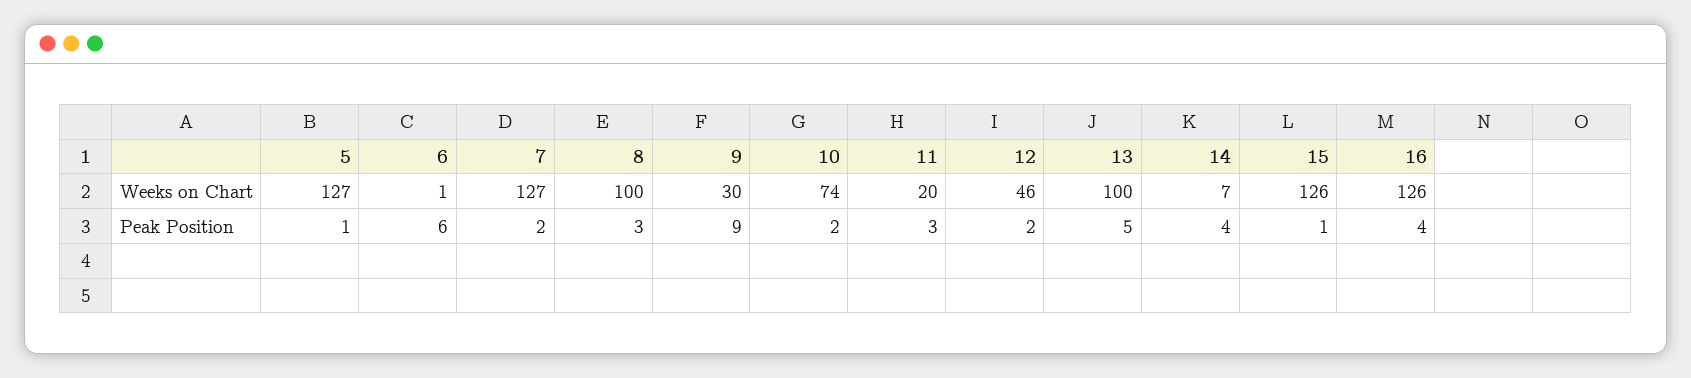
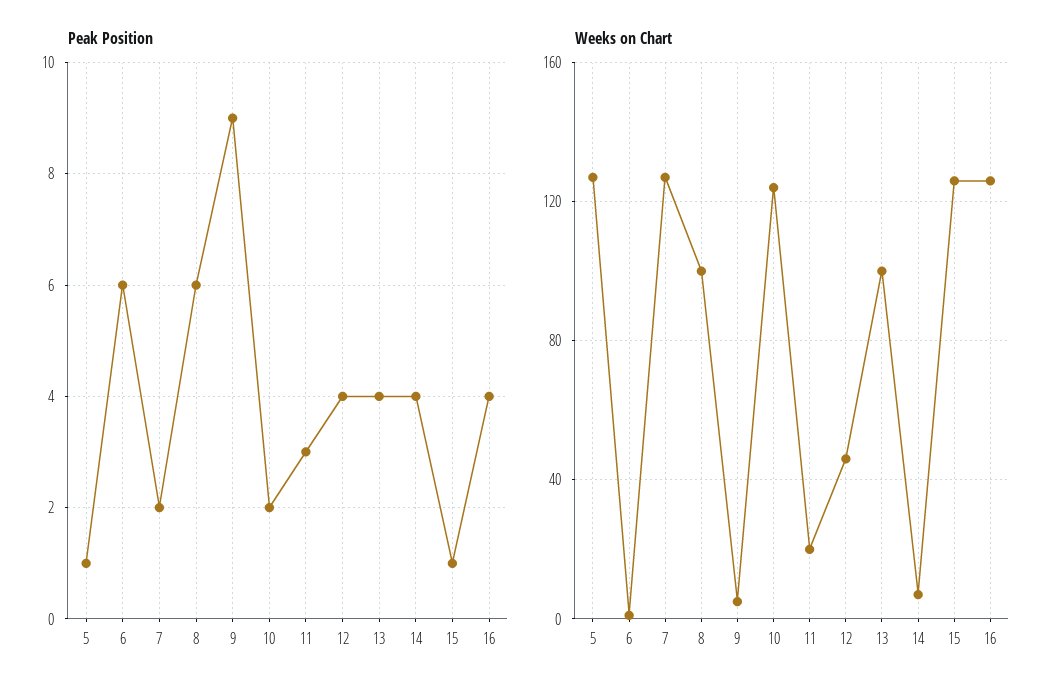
Weeks on Chart, 9: 30 -> 5
Weeks on Chart, 10: 74 -> 125
Peak Position, 8: 3 -> 6
Peak Position, 12: 2 -> 4
Peak Position, 13: 5 -> 4

